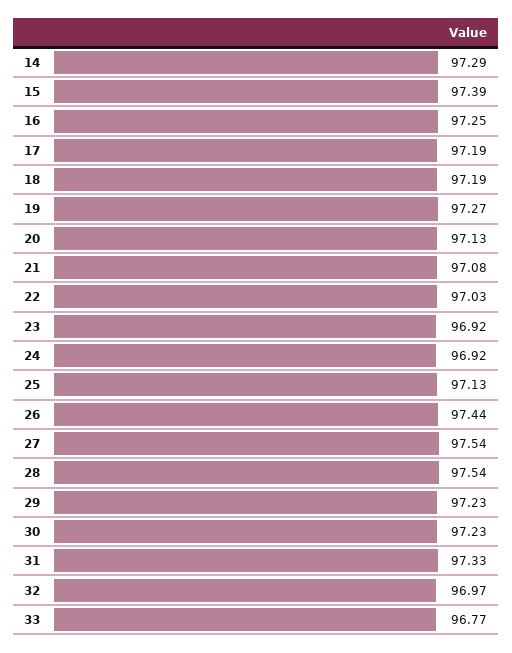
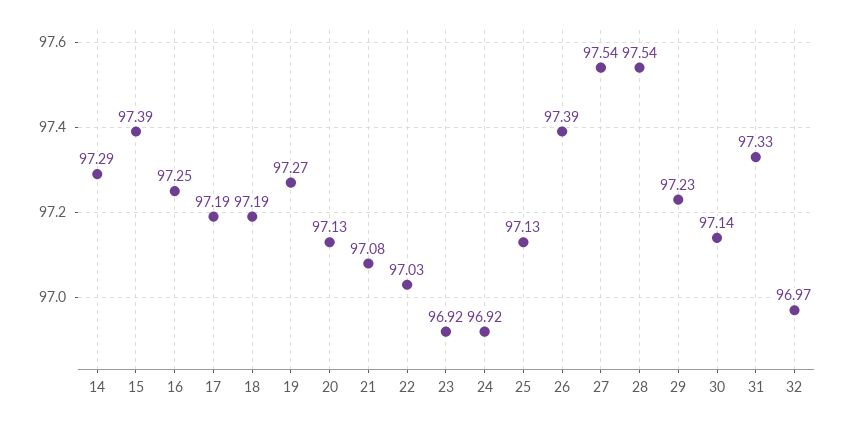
26: 97.44 -> 97.39
30: 97.23 -> 97.14
33: 96.77 -> none

